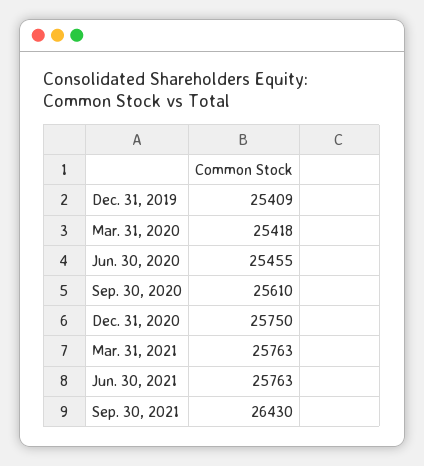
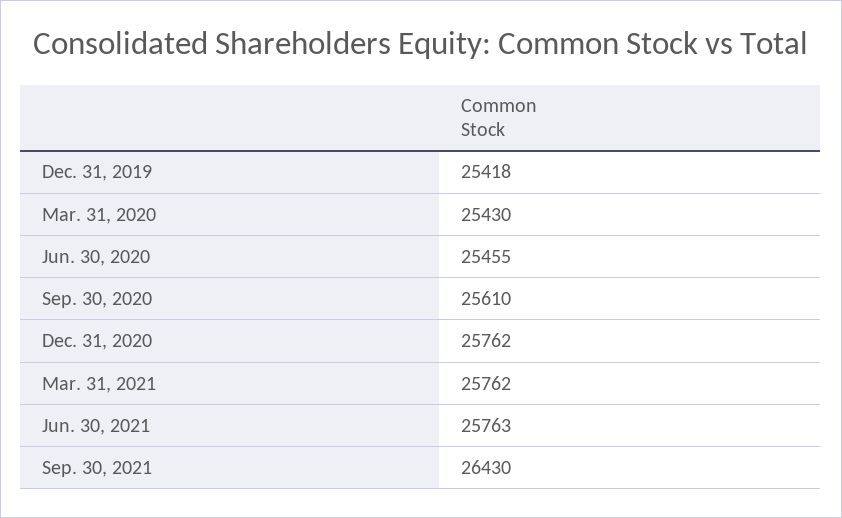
Dec. 31, 2019: 25409 -> 25418
Mar. 31, 2020: 25418 -> 25430
Dec. 31, 2020: 25750 -> 25762
Mar. 31, 2021: 25763 -> 25762

